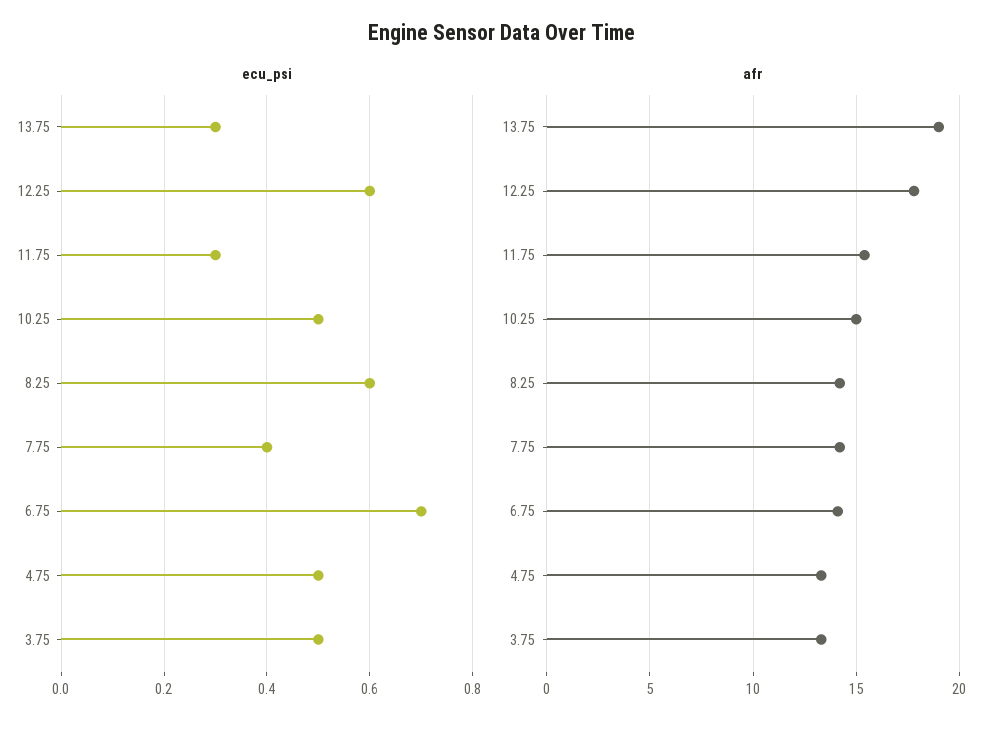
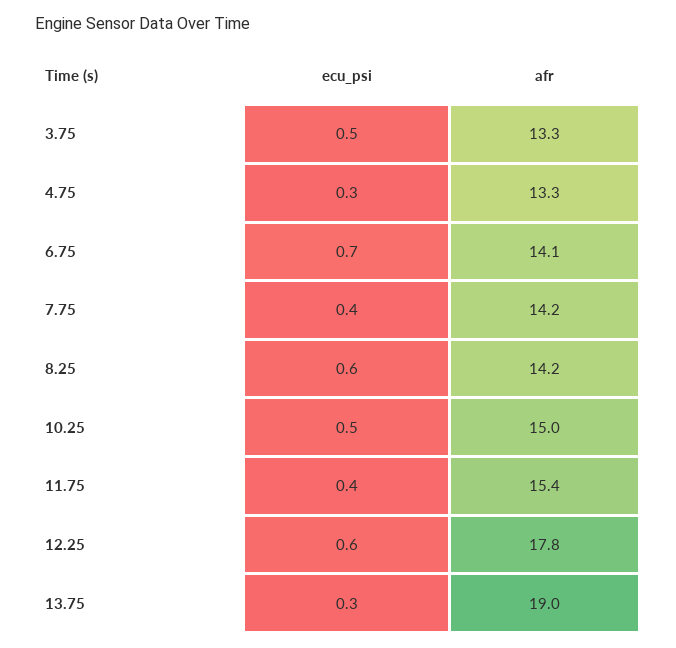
ecu_psi, 11.75: 0.3 -> 0.4
ecu_psi, 4.75: 0.5 -> 0.3

